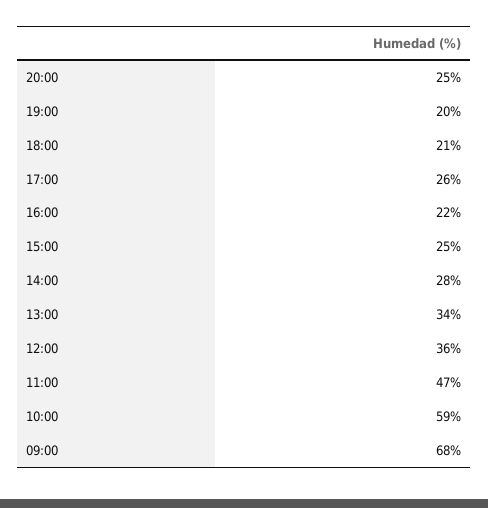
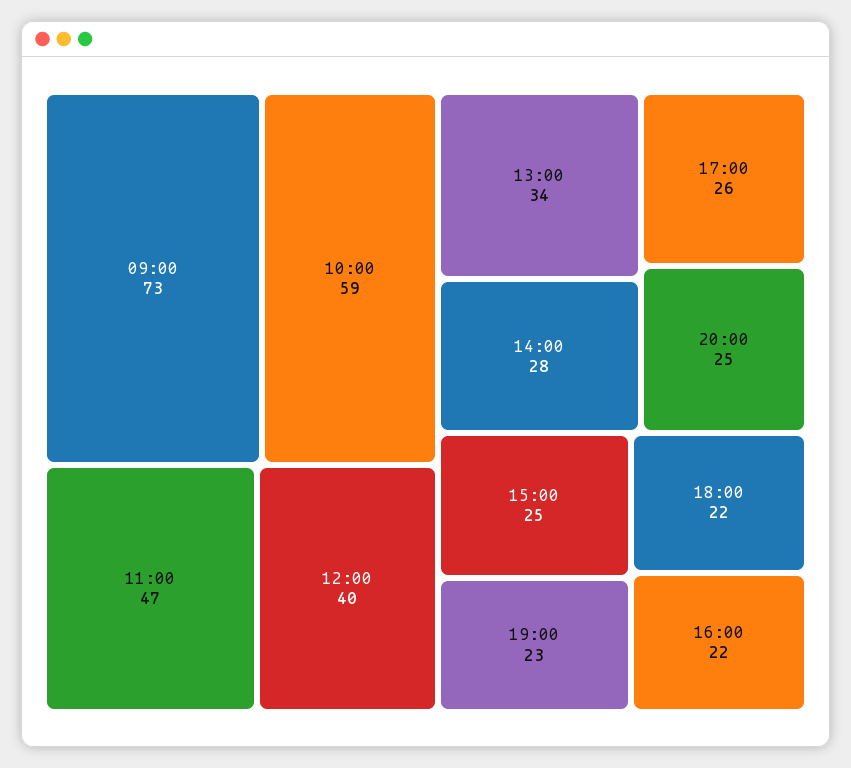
19:00: 20 -> 23
18:00: 21 -> 22
12:00: 36 -> 40
09:00: 68 -> 73

